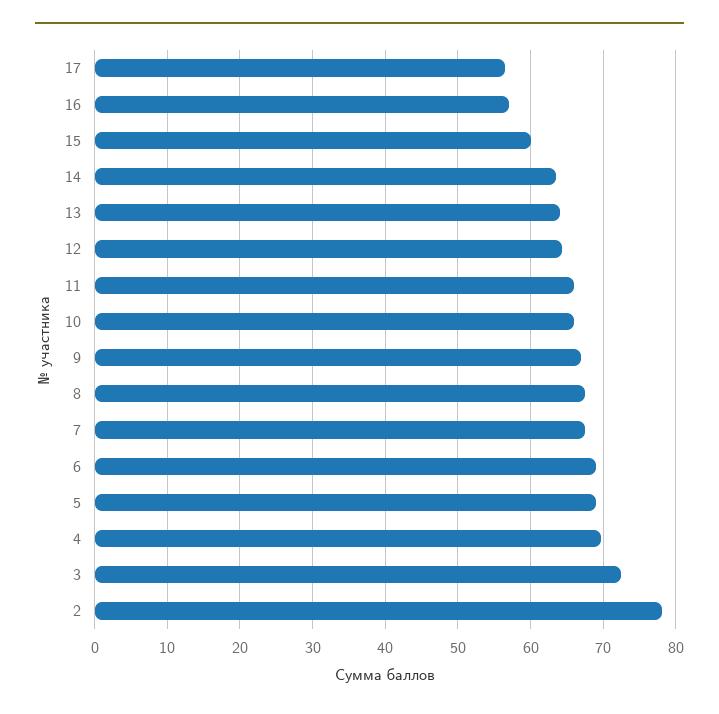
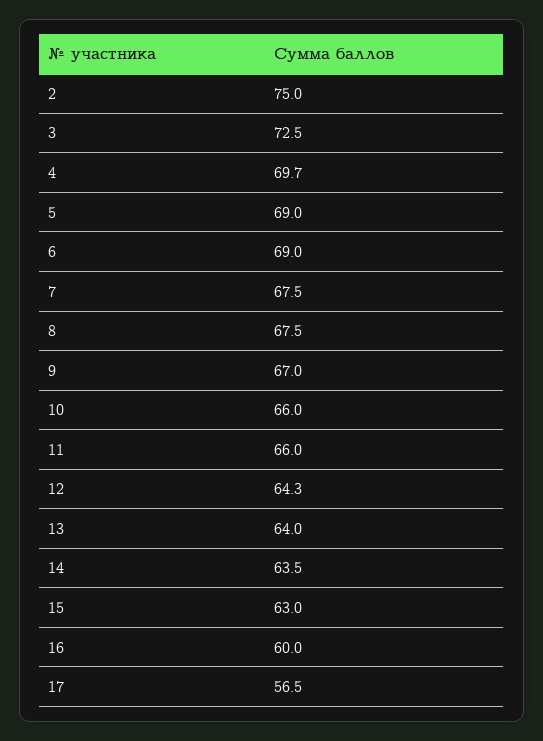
16: 57 -> 60
15: 60 -> 63
2: 78 -> 75

